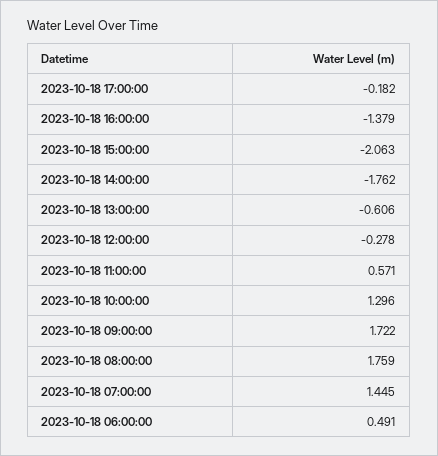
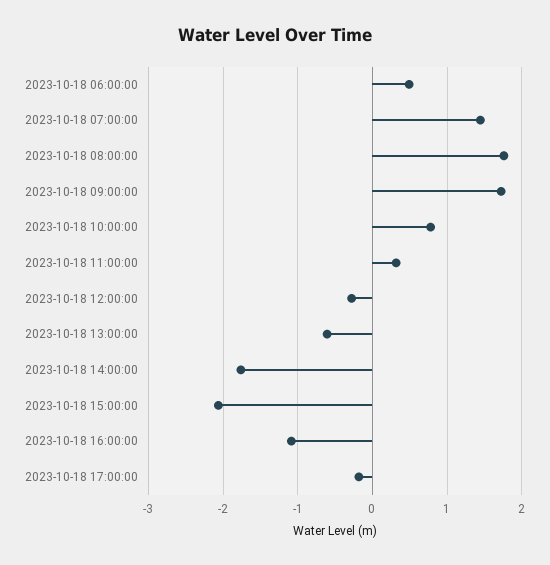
2023-10-18 16:00:00: -1.379 -> -1.1
2023-10-18 11:00:00: 0.571 -> 0.3
2023-10-18 10:00:00: 1.296 -> 0.8

